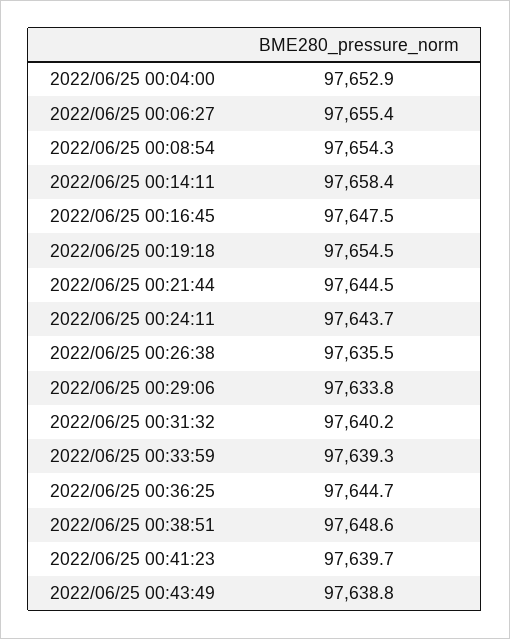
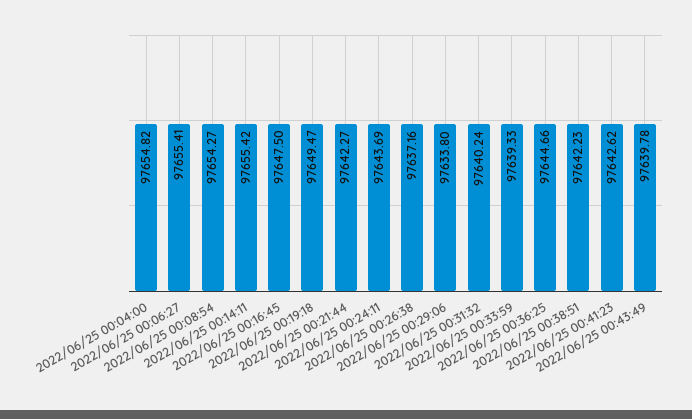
2022/06/25 00:04:00: 97652.9 -> 97654.82
2022/06/25 00:14:11: 97658.4 -> 97655.42
2022/06/25 00:19:18: 97654.5 -> 97649.47
2022/06/25 00:21:44: 97644.5 -> 97642.27
2022/06/25 00:26:38: 97635.5 -> 97637.16
2022/06/25 00:38:51: 97648.6 -> 97642.23
2022/06/25 00:41:23: 97639.7 -> 97642.62
2022/06/25 00:43:49: 97638.8 -> 97639.78

